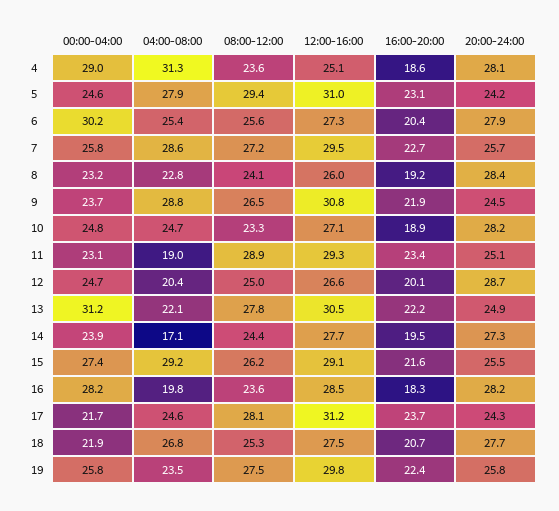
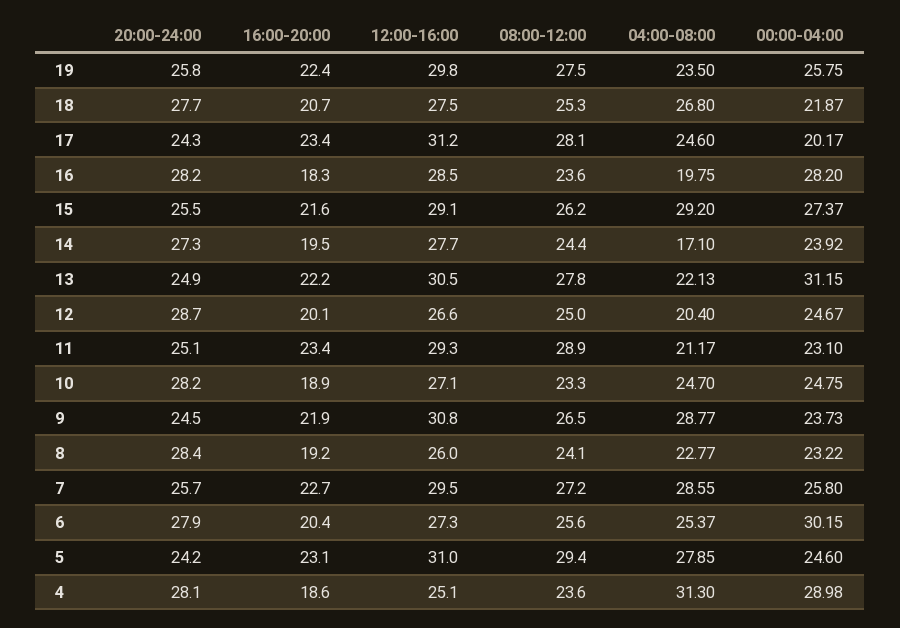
04:00-08:00, 11: 19 -> 21.17
00:00-04:00, 17: 21.7 -> 20.17
16:00-20:00, 17: 23.7 -> 23.4

